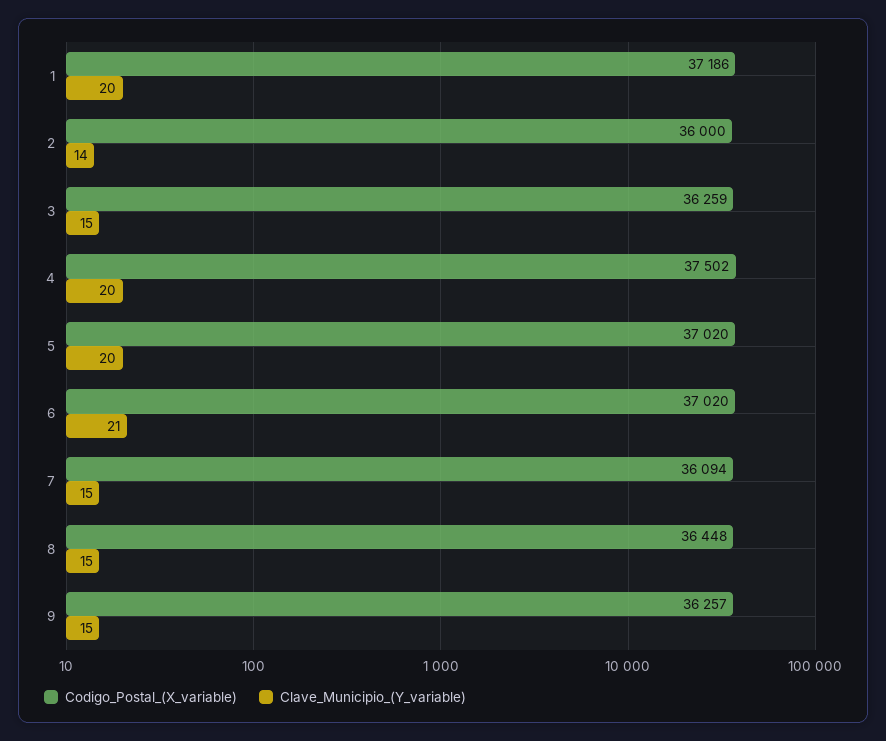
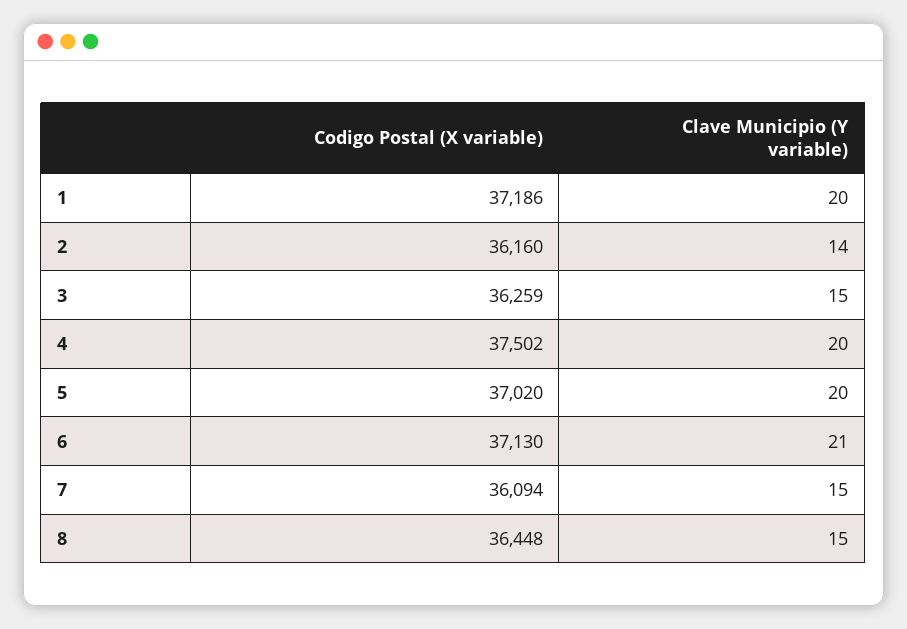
Codigo_Postal_(X_variable), 2: 36000 -> 36160
Codigo_Postal_(X_variable), 6: 37020 -> 37130
Codigo_Postal_(X_variable), 9: 36257 -> none
Clave_Municipio_(Y_variable), 9: 15 -> none

